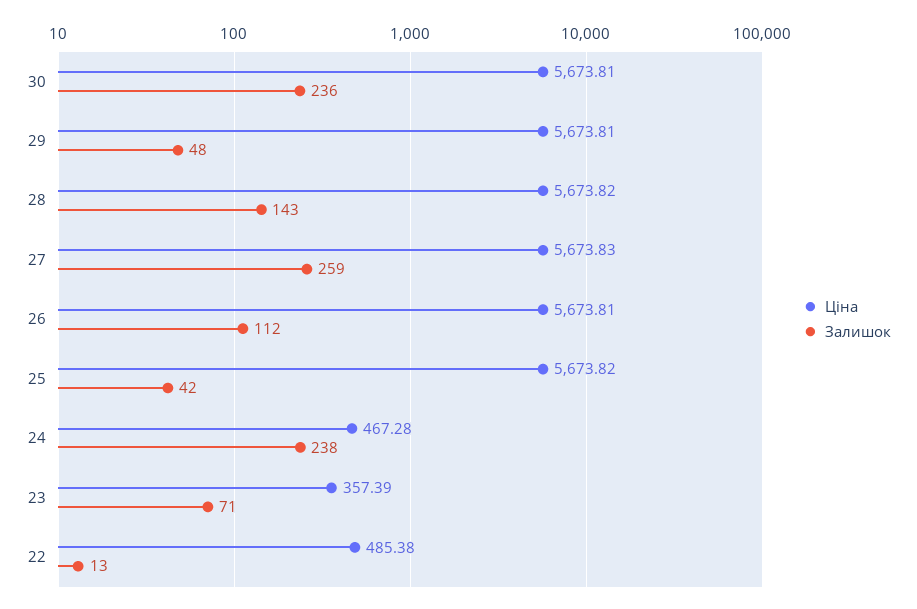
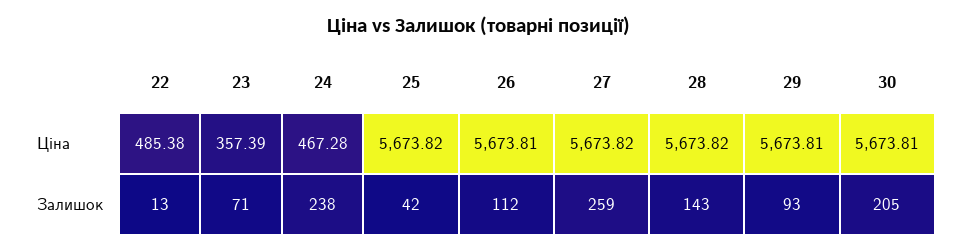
Залишок, 30: 236 -> 205
Залишок, 29: 48 -> 93
Ціна, 27: 5673.83 -> 5673.82

